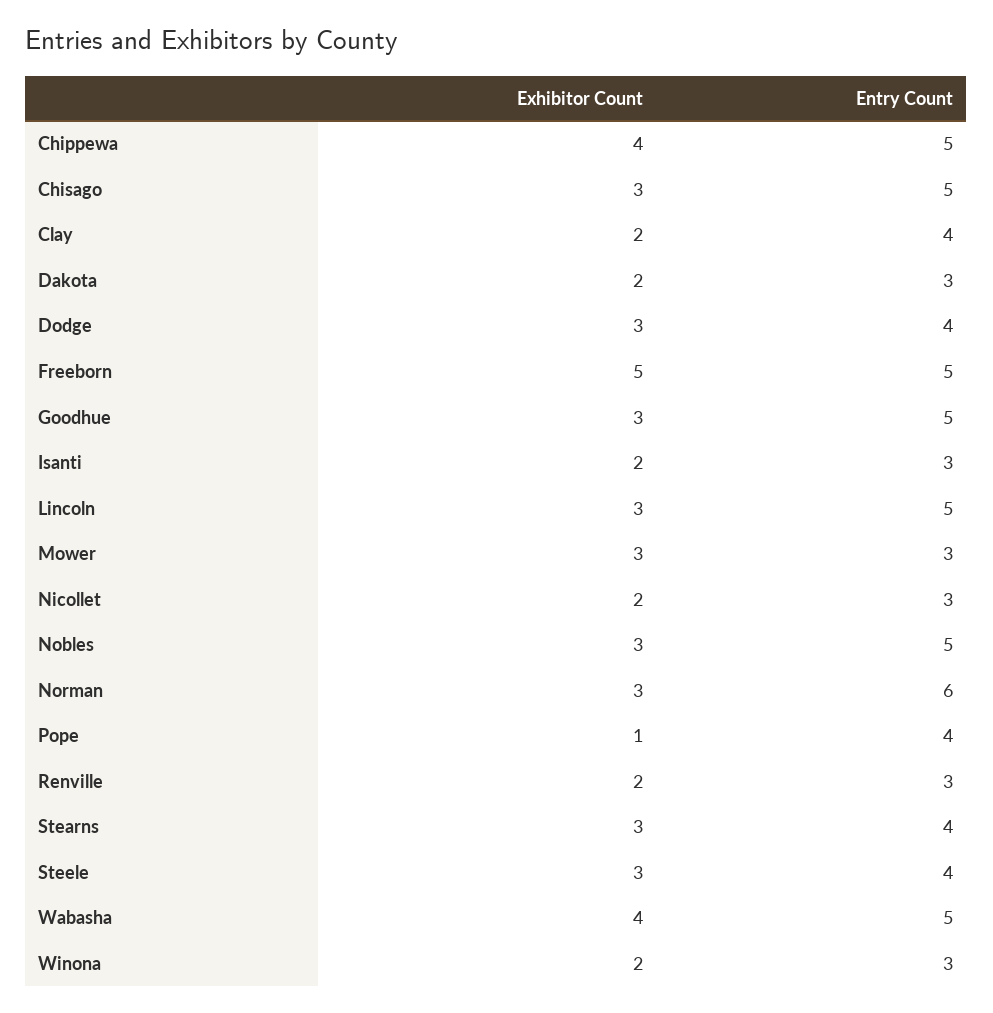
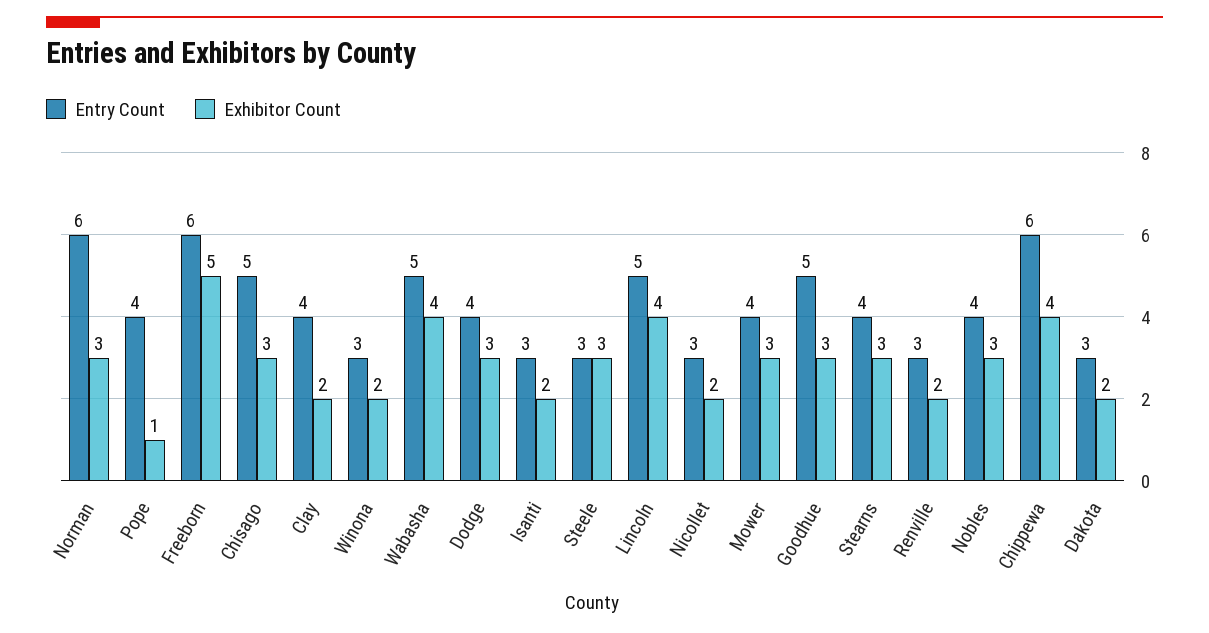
Entry Count, Chippewa: 5 -> 6
Entry Count, Freeborn: 5 -> 6
Exhibitor Count, Lincoln: 3 -> 4
Entry Count, Mower: 3 -> 4
Entry Count, Nobles: 5 -> 4
Entry Count, Steele: 4 -> 3

